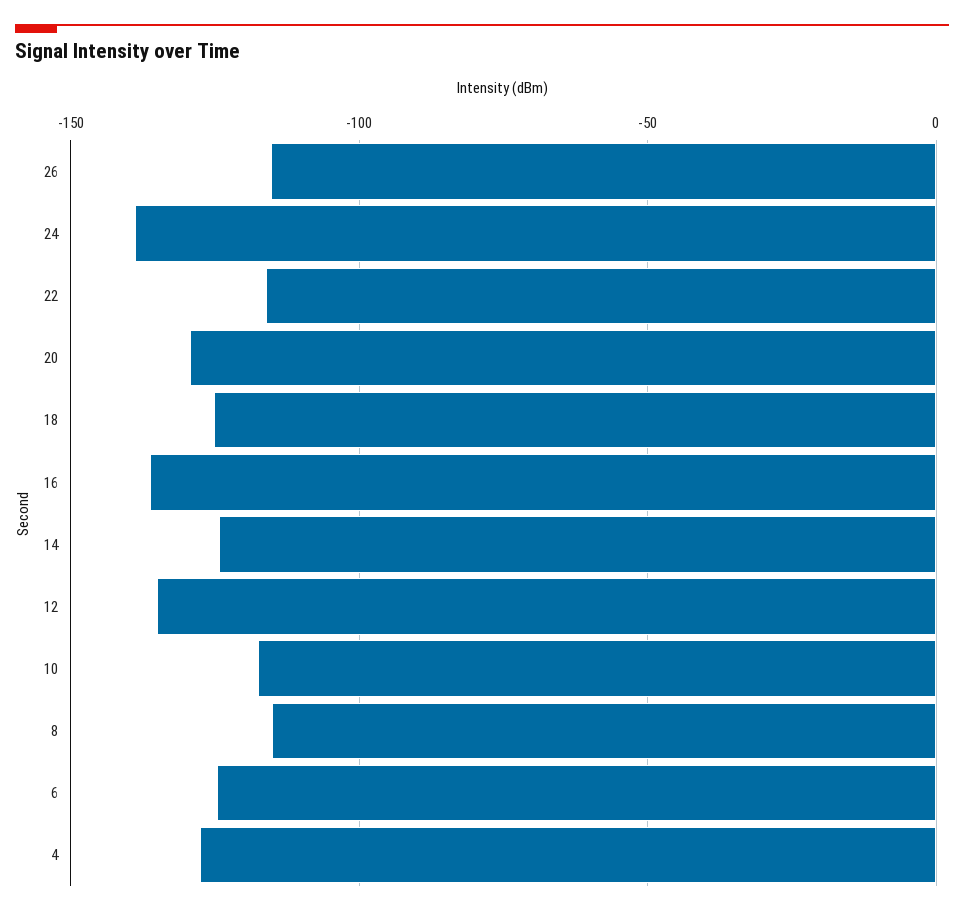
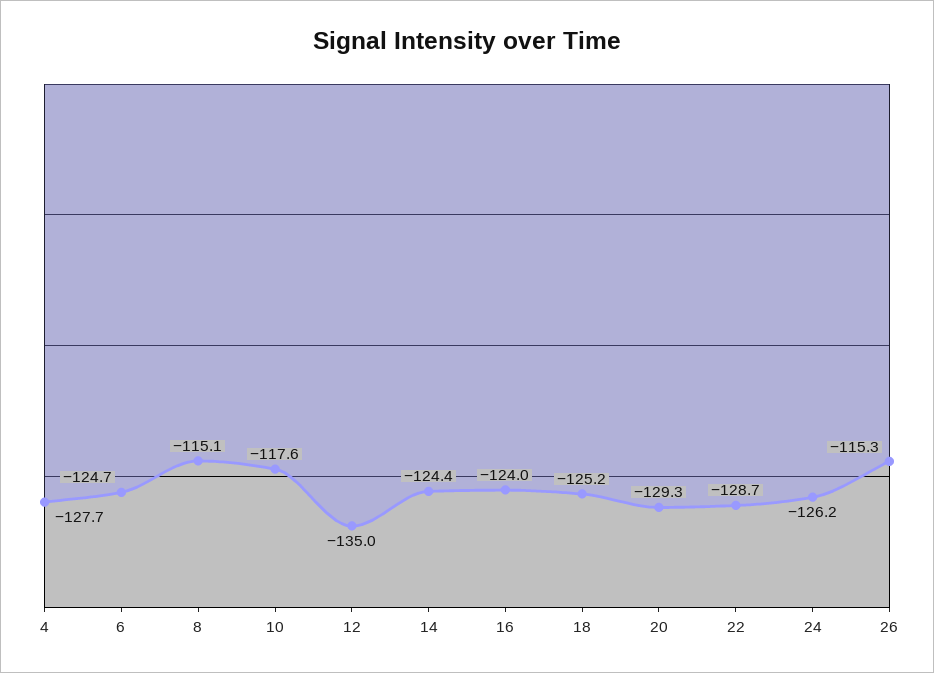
24: -140 -> -126.2
22: -115 -> -128.7
16: -135 -> -124

